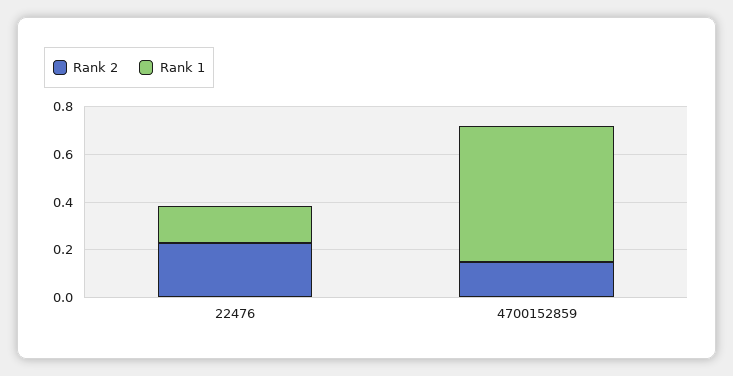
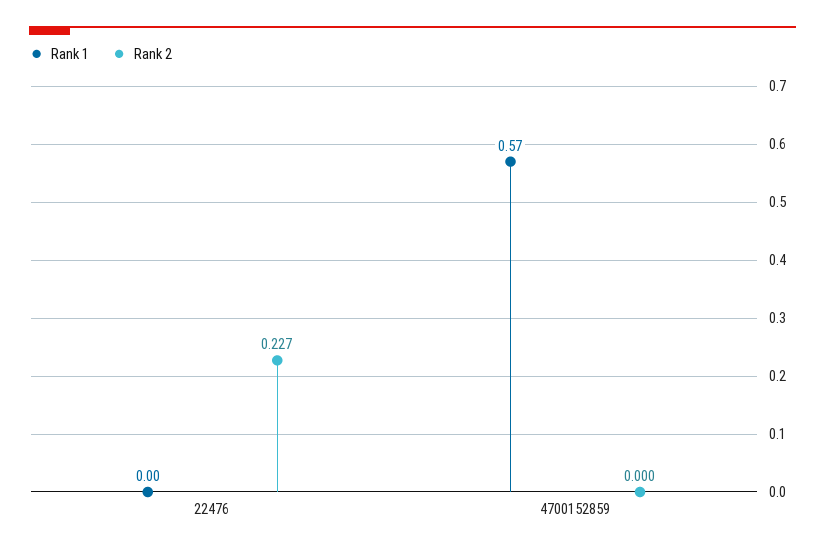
Rank 1, 22476: 0.15 -> 0
Rank 2, 4700152859: 0.15 -> 0

